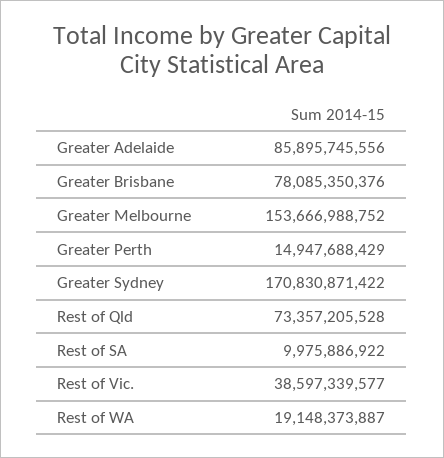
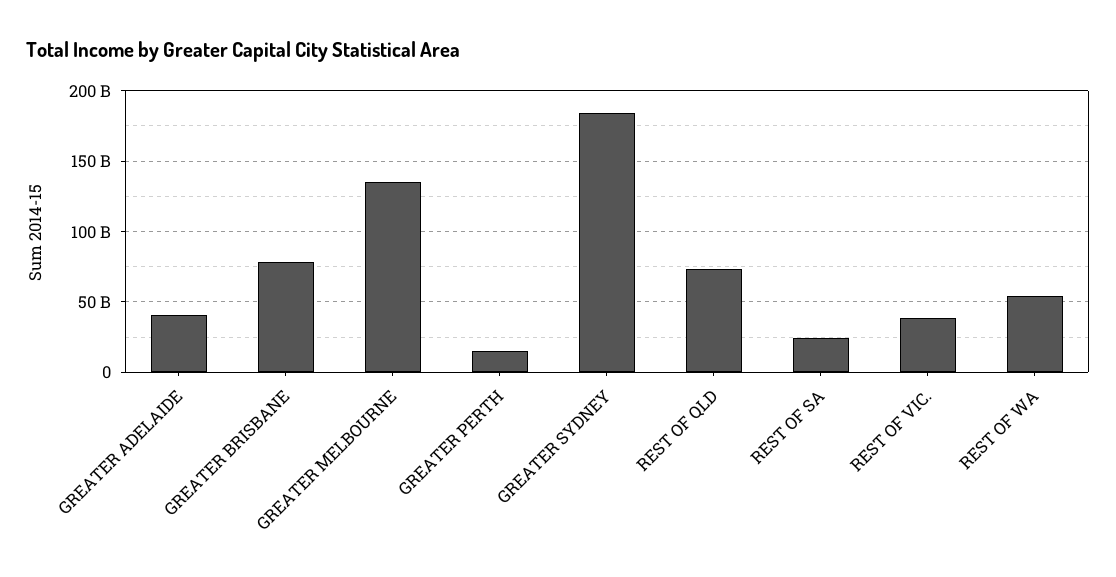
Greater Adelaide: 85895745556 -> 40000000000
Greater Melbourne: 153666988752 -> 135000000000
Greater Sydney: 170830871422 -> 185000000000
Rest of SA: 9975886922 -> 25000000000
Rest of WA: 19148373887 -> 55000000000

